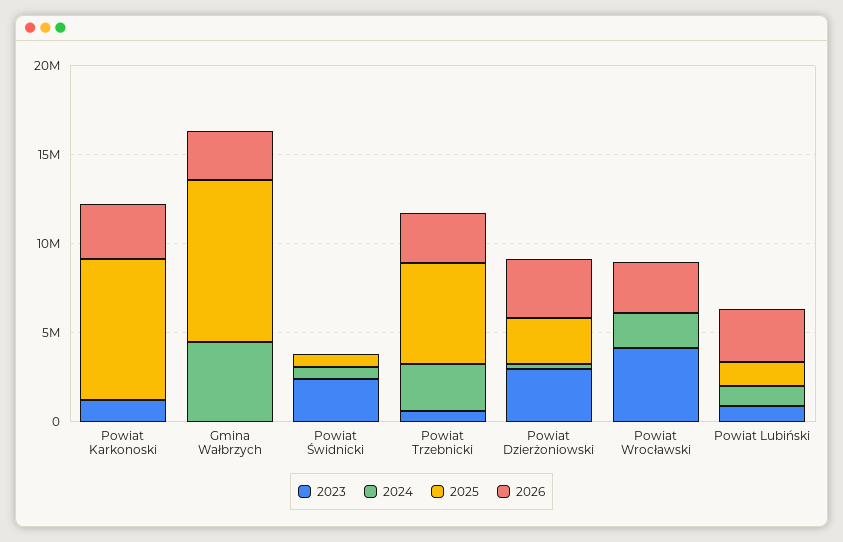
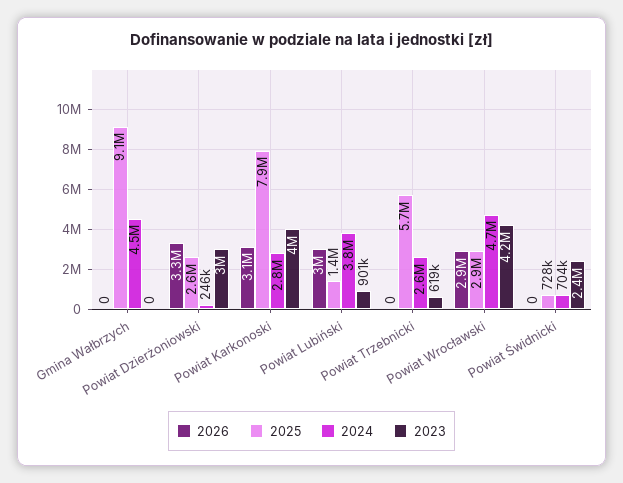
2023, Powiat Karkonoski: 1000000 -> 4000000
2024, Powiat Karkonoski: 0 -> 2800000
2026, Gmina Wałbrzych: 3000000 -> 0
2026, Powiat Trzebnicki: 3000000 -> 0
2024, Powiat Wrocławski: 2000000 -> 4700000
2025, Powiat Wrocławski: 0 -> 2900000
2024, Powiat Lubiński: 1000000 -> 3800000

